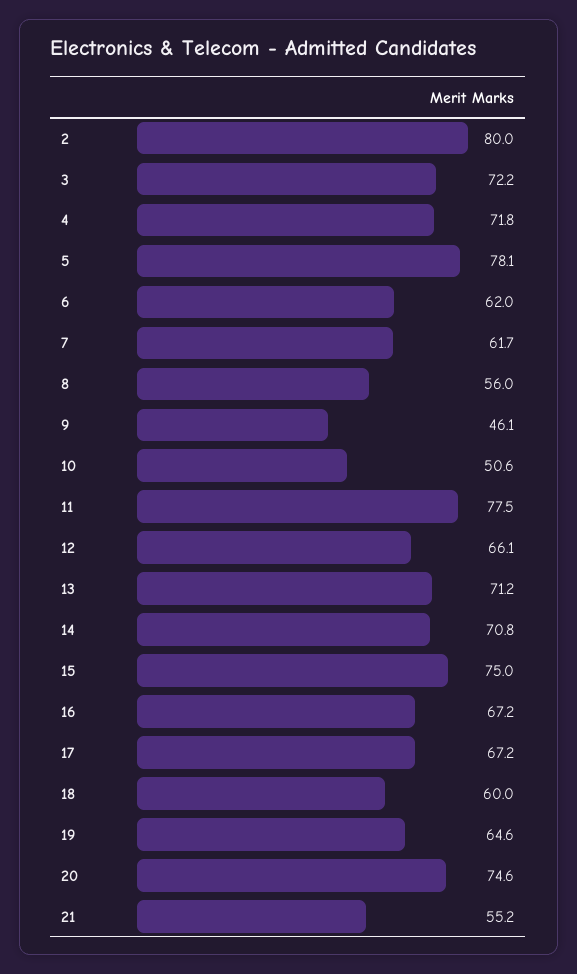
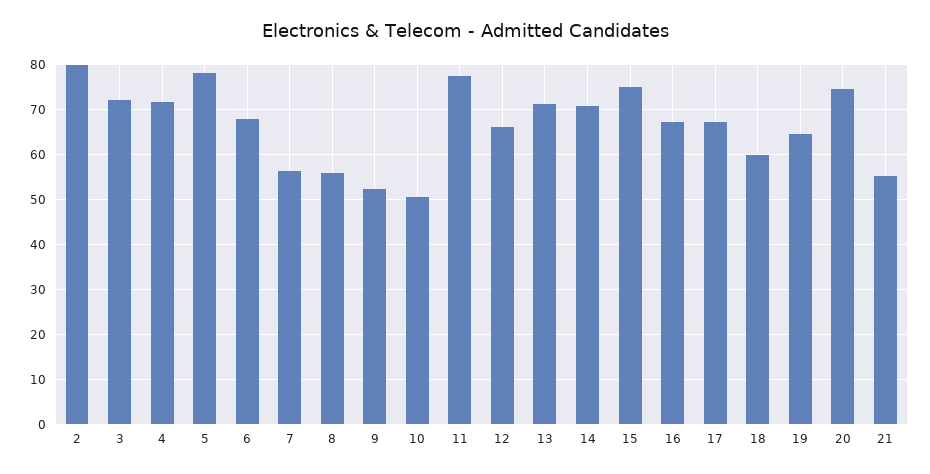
6: 62 -> 68
7: 61.7 -> 56
9: 46.1 -> 52

